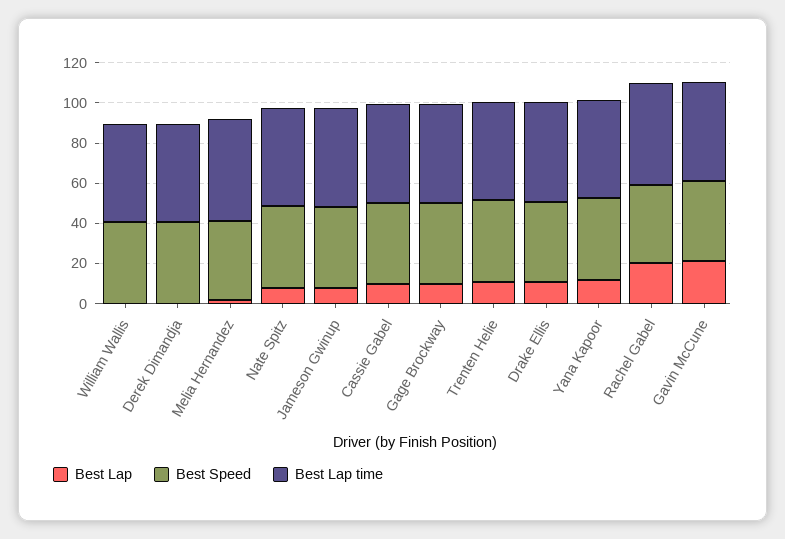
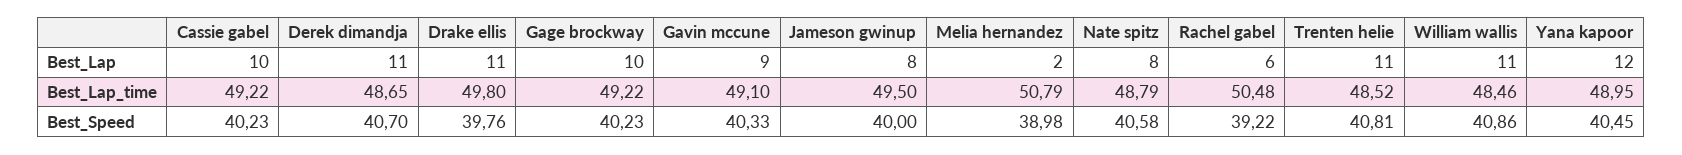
Best Lap, William Wallis: 0 -> 11
Best Lap, Derek Dimandja: 0 -> 11
Best Lap, Rachel Gabel: 20 -> 6
Best Lap, Gavin McCune: 20 -> 9

